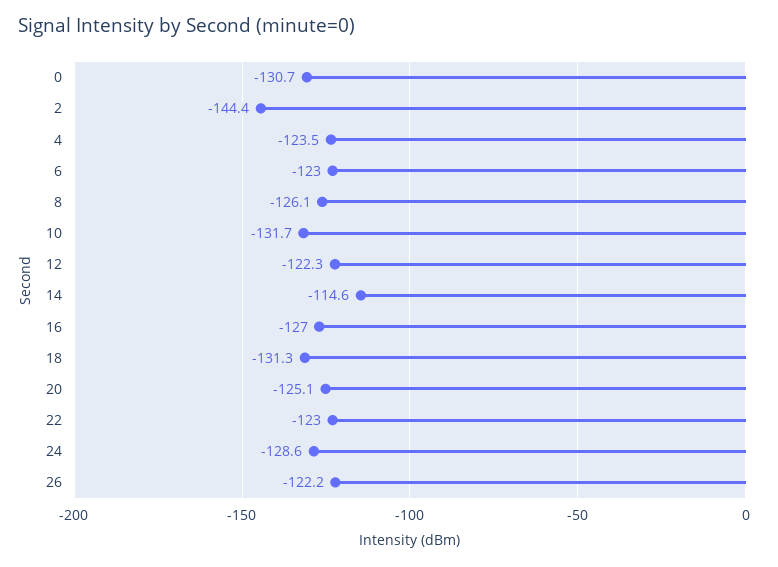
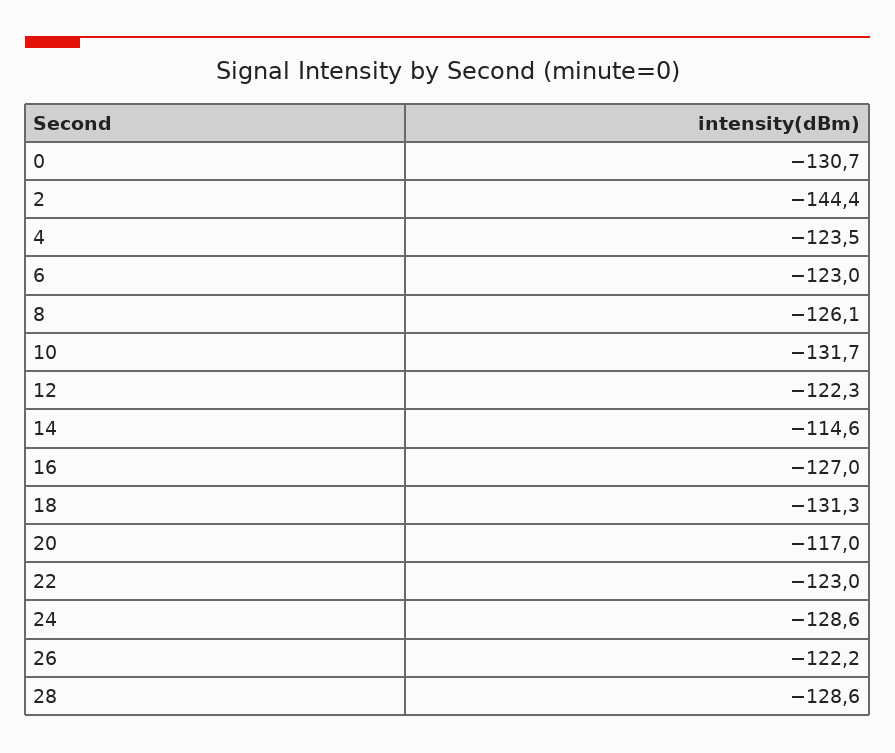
20: -125.1 -> -117
28: none -> -128.6

